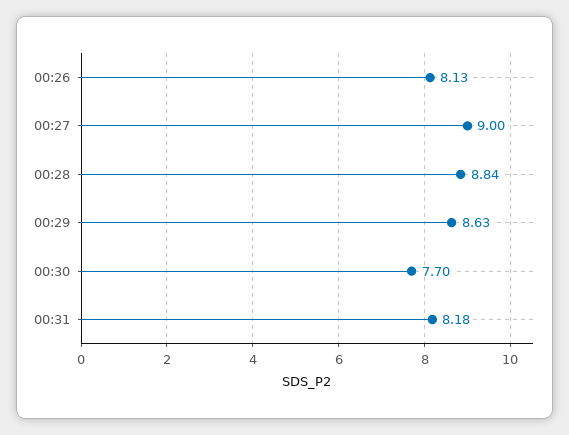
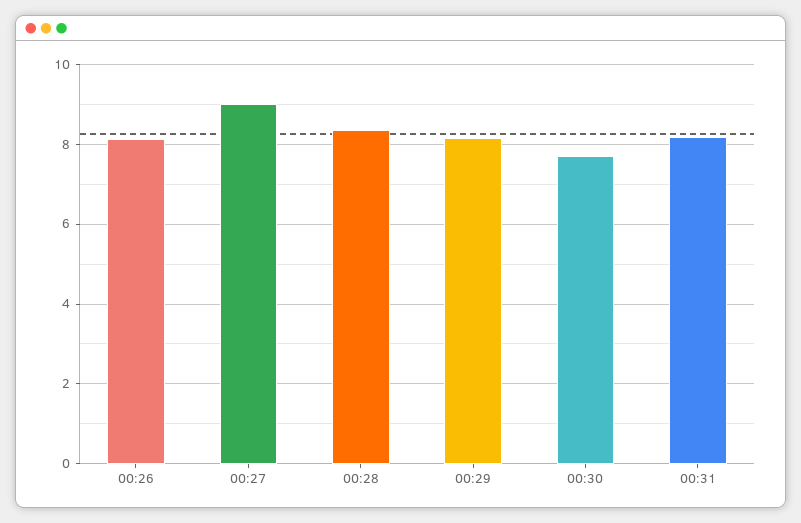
00:28: 8.84 -> 8.4
00:29: 8.63 -> 8.2

